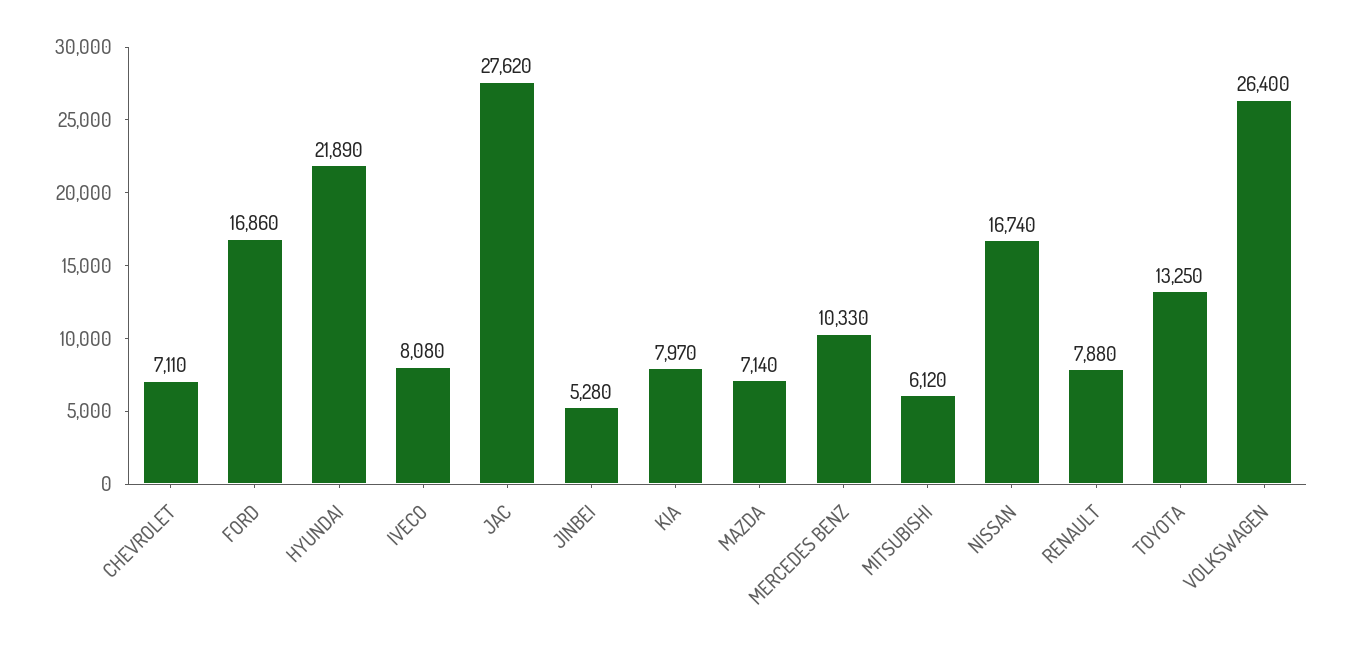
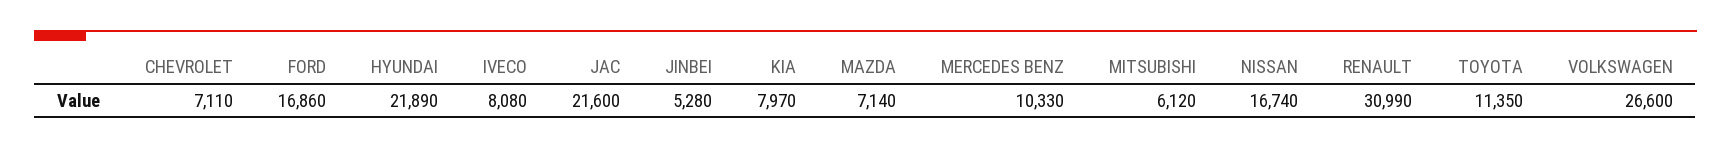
JAC: 27620 -> 21600
RENAULT: 7880 -> 30990
TOYOTA: 13250 -> 11350
VOLKSWAGEN: 26400 -> 26600

